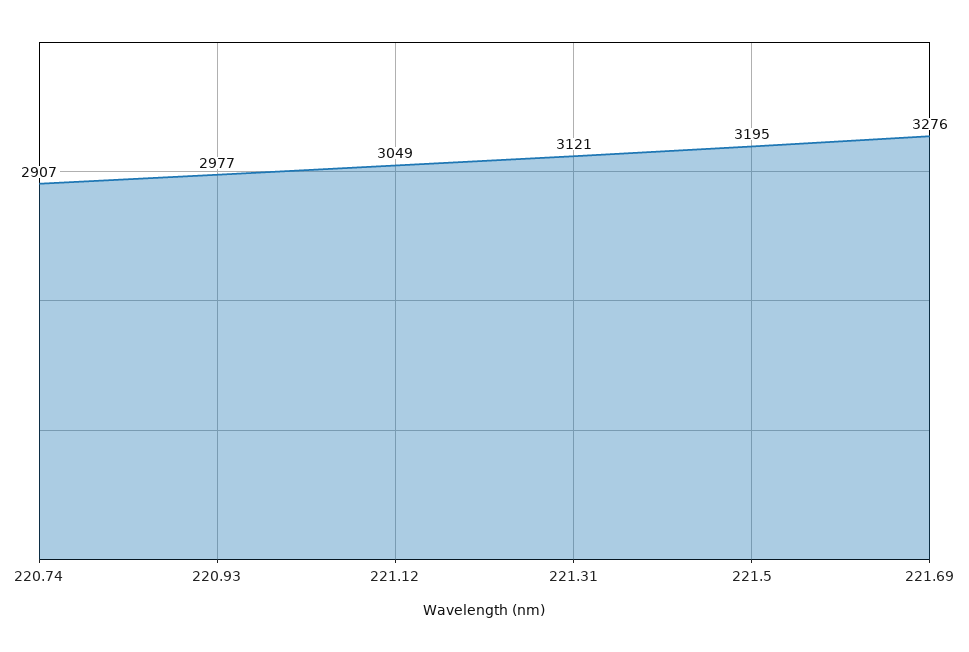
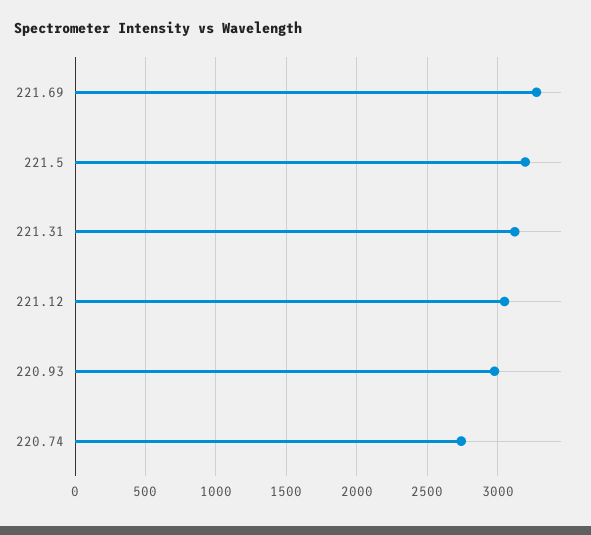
220.74: 2907 -> 2750

